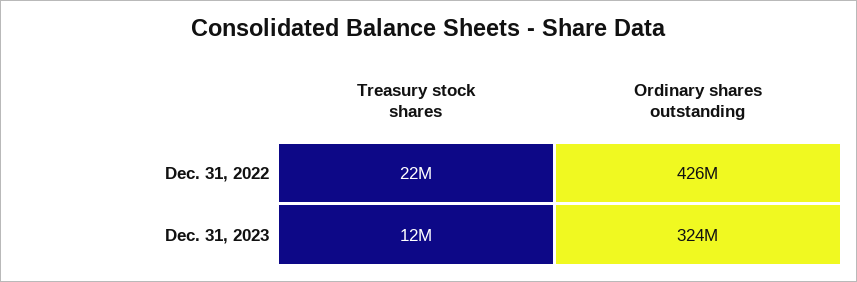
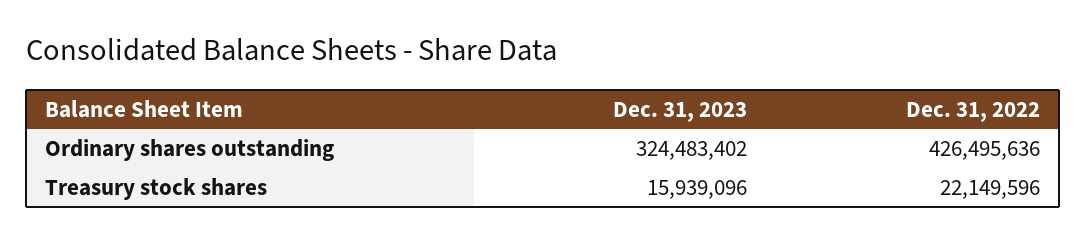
Treasury stock shares, Dec. 31, 2023: 12000000 -> 15939096

